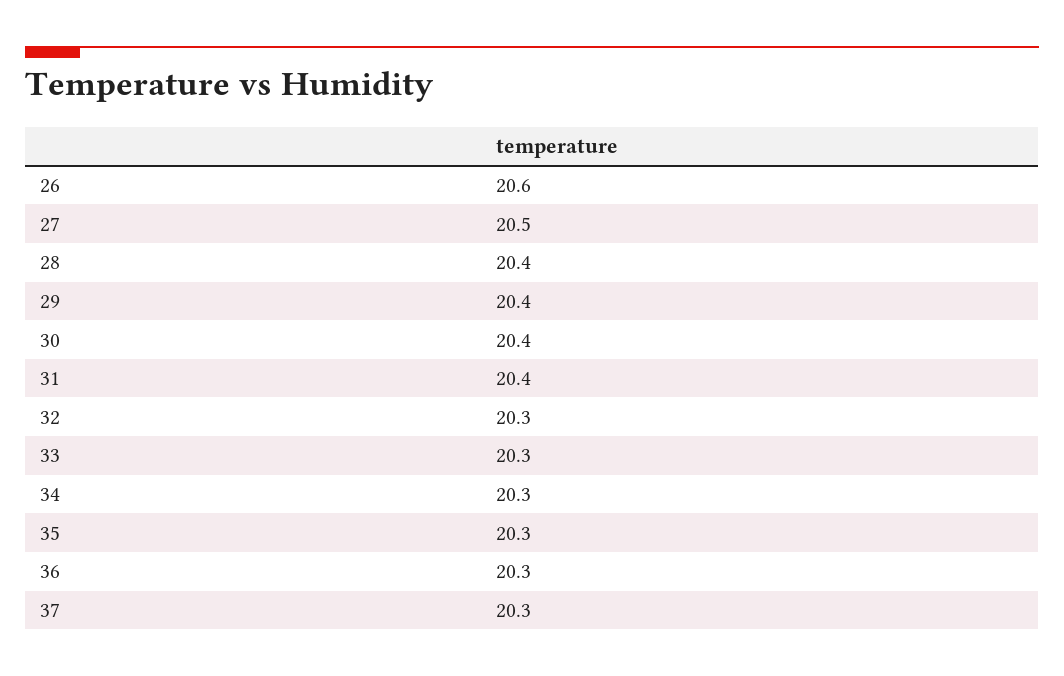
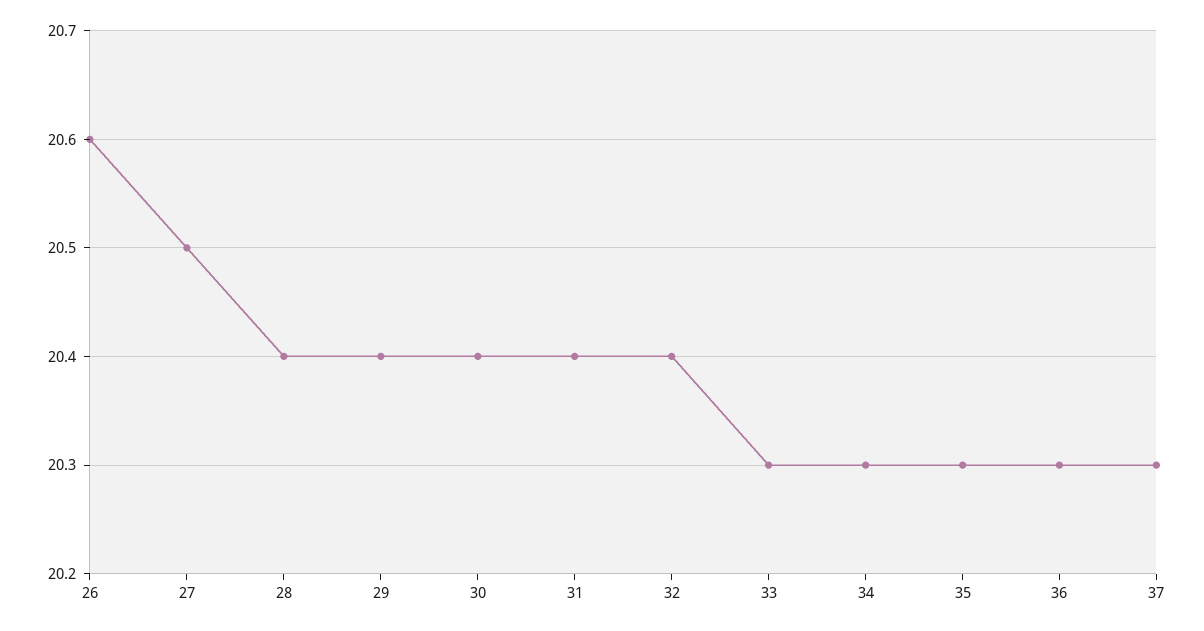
32: 20.3 -> 20.4

